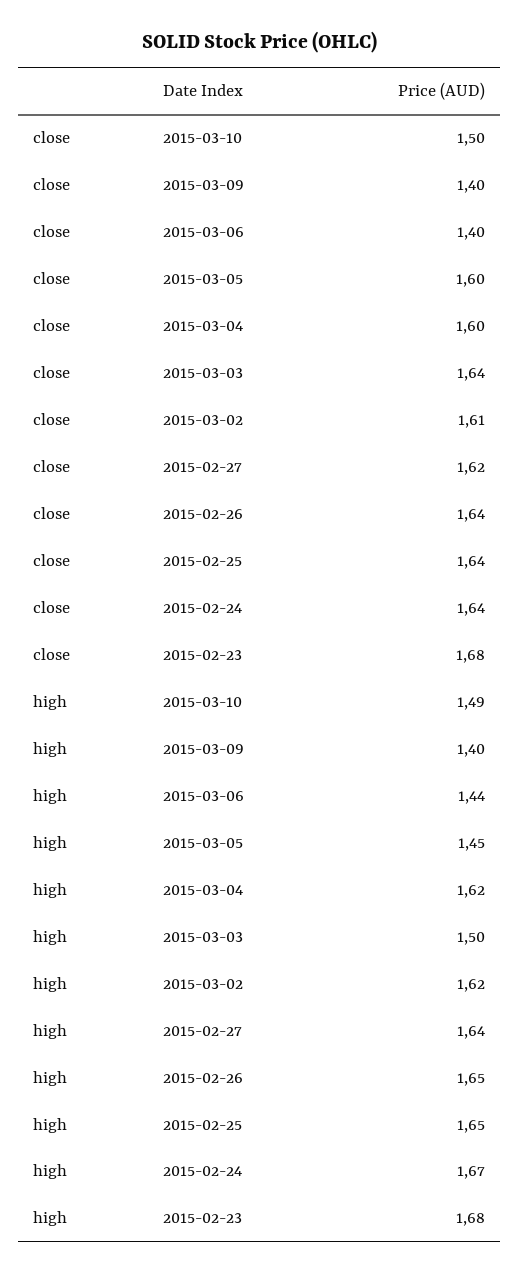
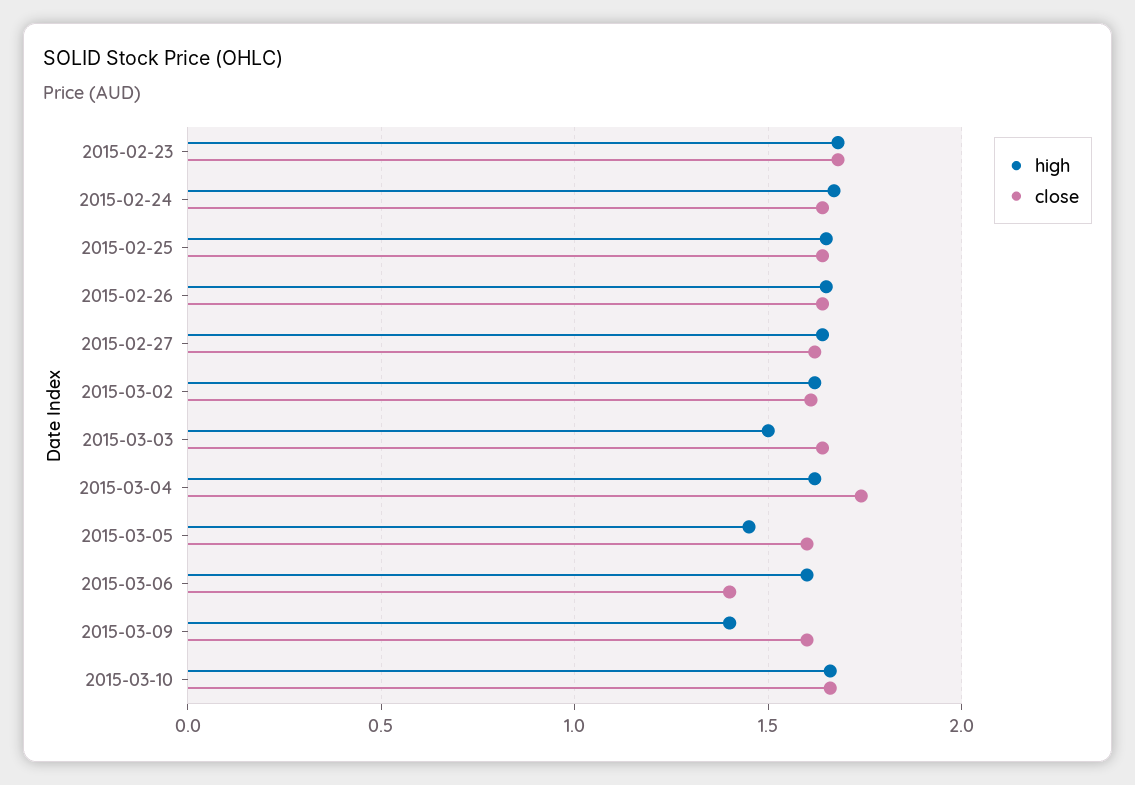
close, 2015-03-10: 1.5 -> 1.65
close, 2015-03-09: 1.4 -> 1.6
close, 2015-03-04: 1.6 -> 1.75
high, 2015-03-10: 1.49 -> 1.65
high, 2015-03-06: 1.44 -> 1.6

